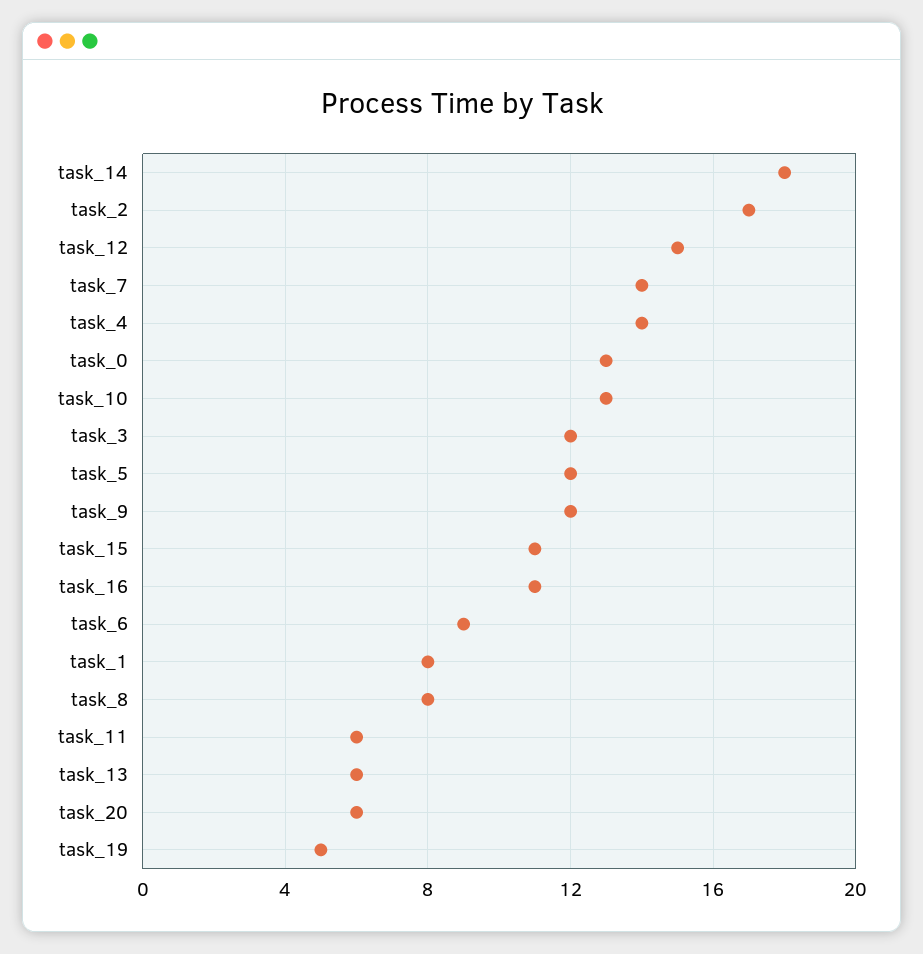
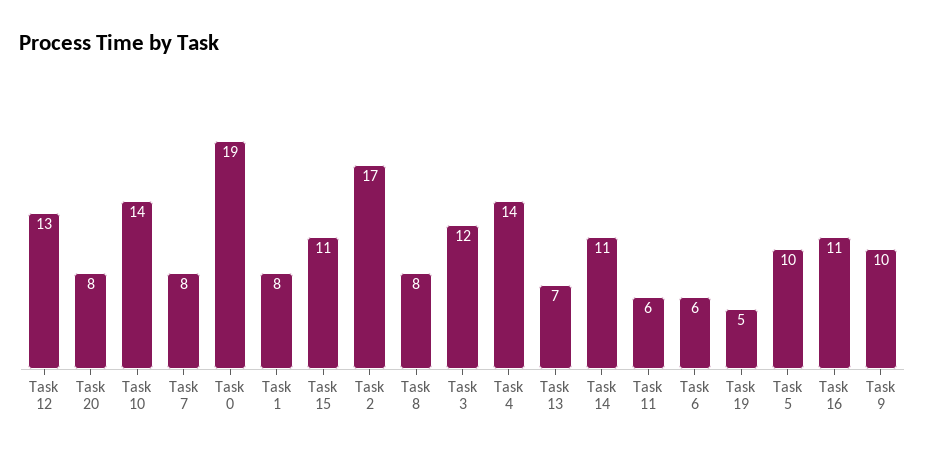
task_14: 18 -> 11
task_12: 15 -> 13
task_7: 14 -> 8
task_0: 13 -> 19
task_10: 13 -> 14
task_5: 12 -> 10
task_9: 12 -> 10
task_6: 9 -> 6
task_13: 6 -> 7
task_20: 6 -> 8

